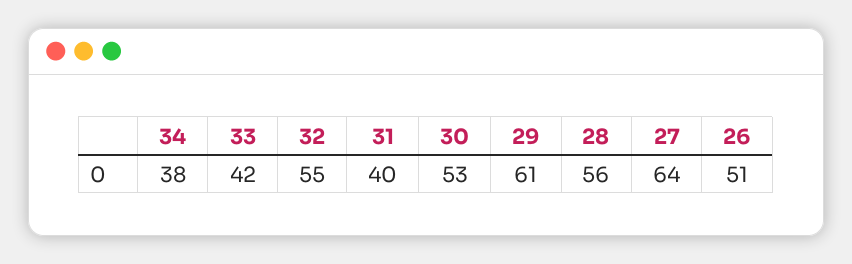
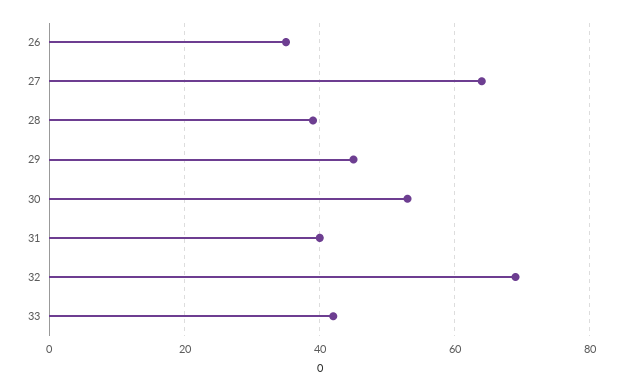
34: 38 -> none
32: 55 -> 70
29: 61 -> 45
28: 56 -> 40
26: 51 -> 35

